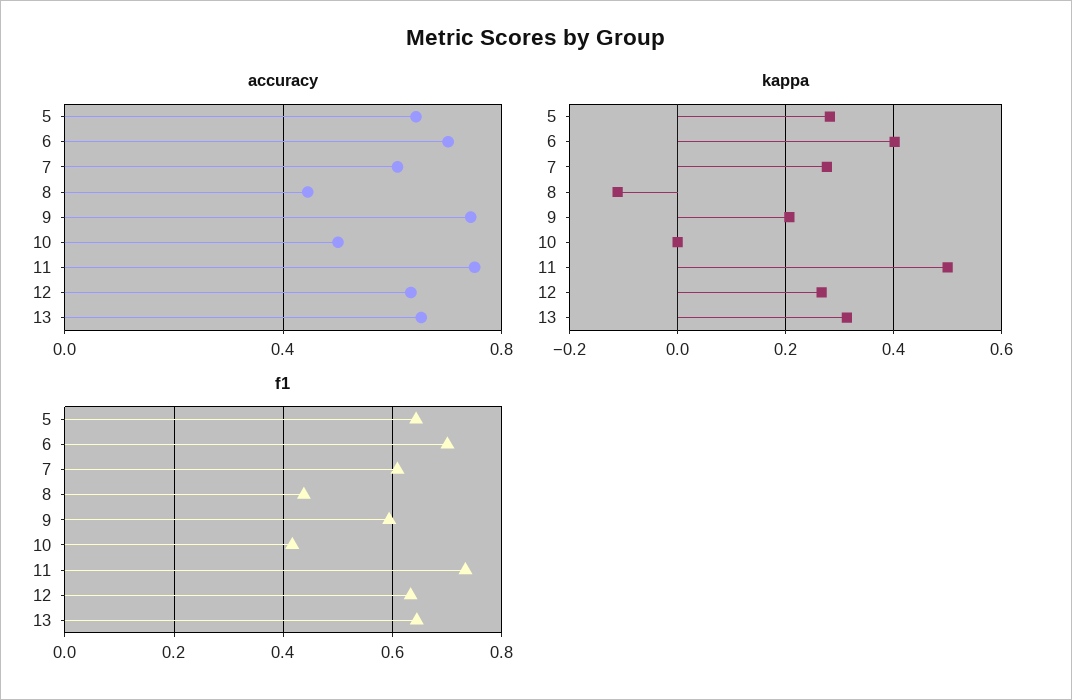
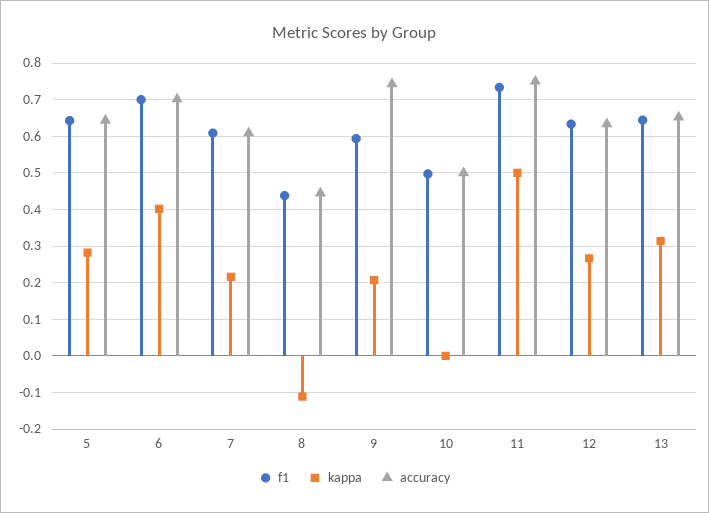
kappa, 7: 0.28 -> 0.22
f1, 10: 0.42 -> 0.5

